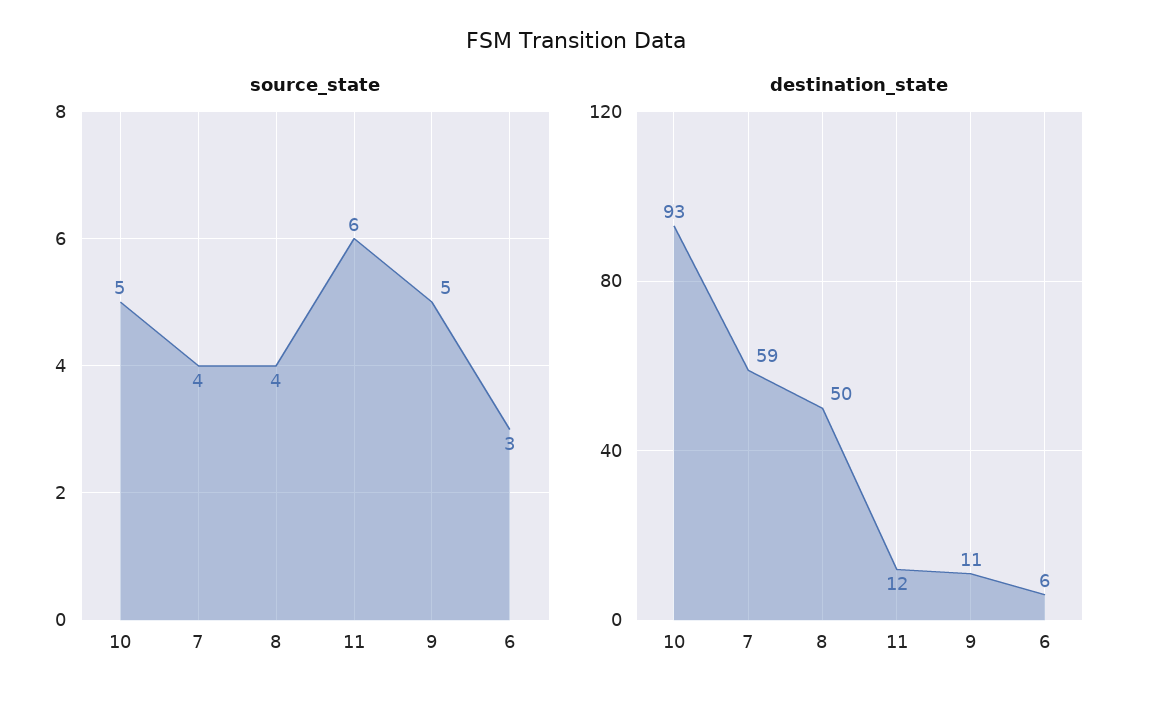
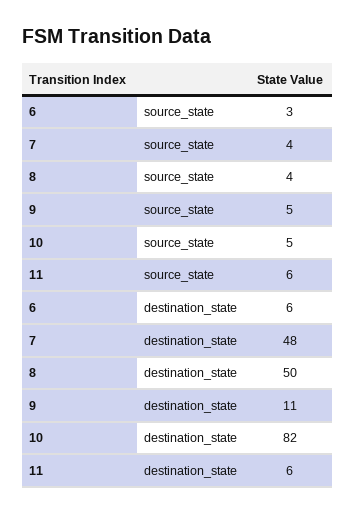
destination_state, 10: 93 -> 82
destination_state, 7: 59 -> 48
destination_state, 11: 12 -> 6

